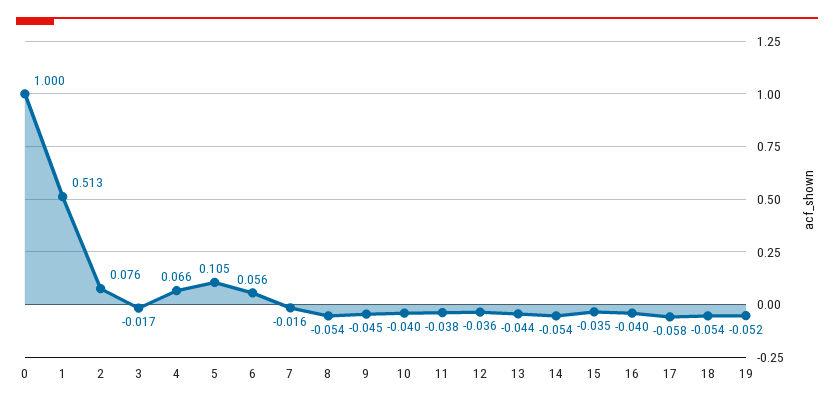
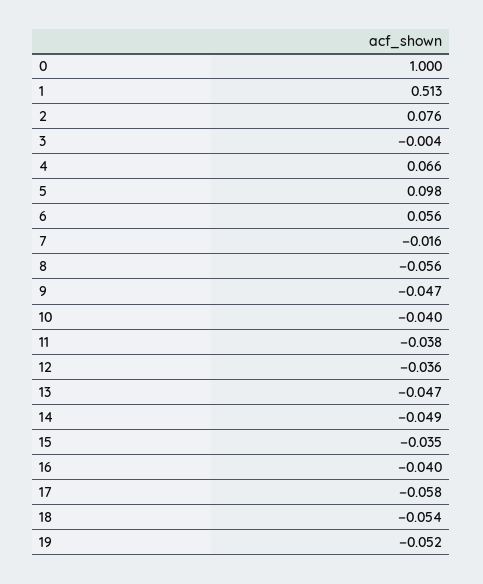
3: -0.017 -> -0.004
5: 0.105 -> 0.098
8: -0.054 -> -0.056
9: -0.045 -> -0.047
13: -0.044 -> -0.047
14: -0.054 -> -0.049

